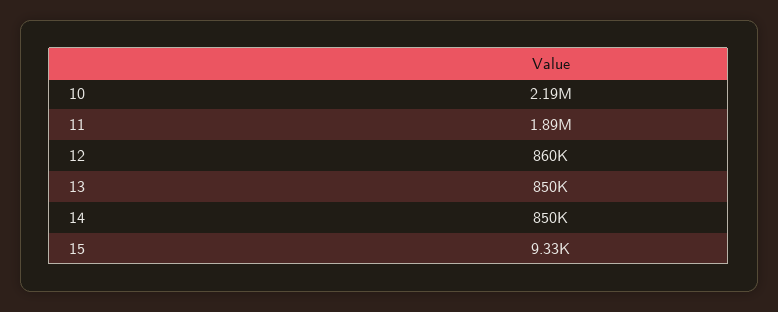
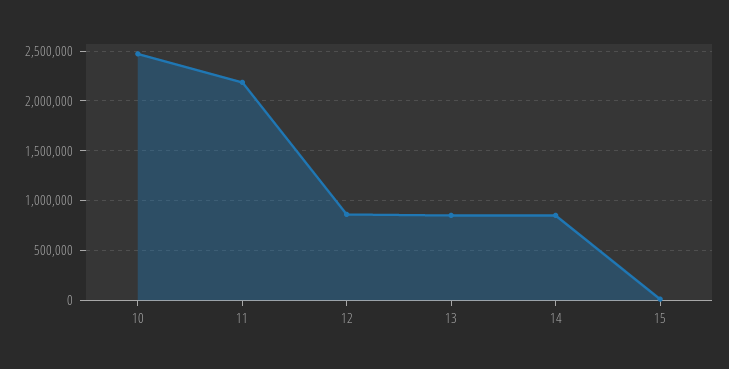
10: 2190000 -> 2500000
11: 1890000 -> 2200000

